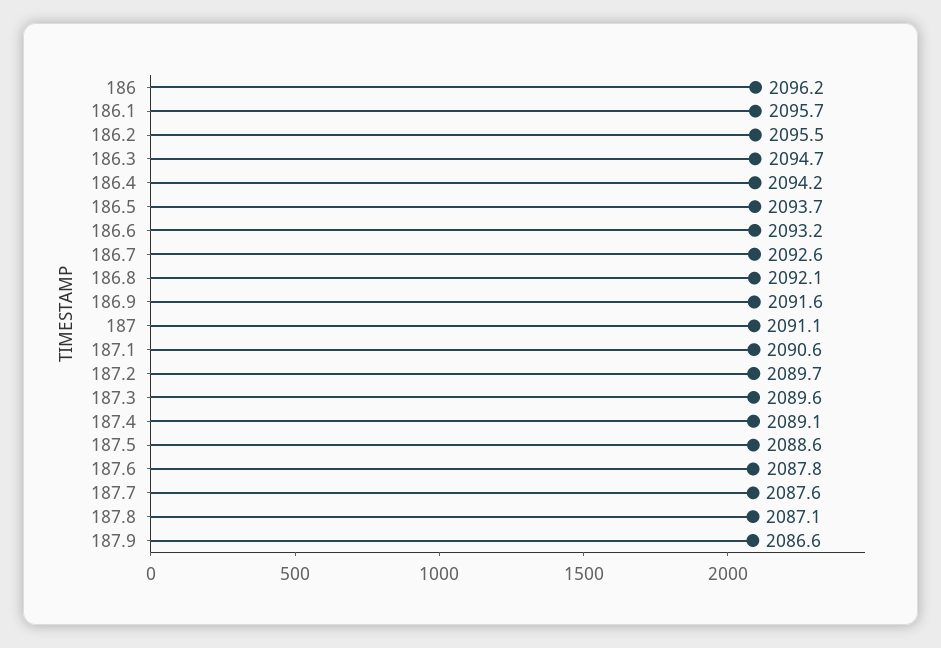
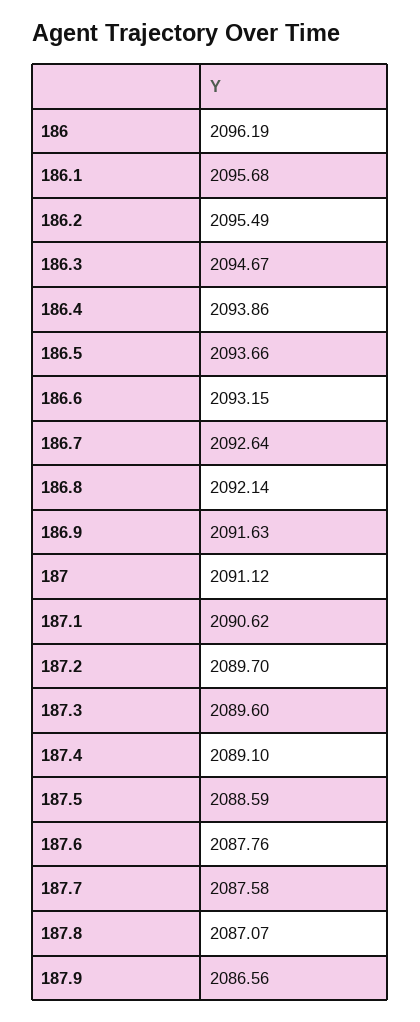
186.4: 2094.2 -> 2093.86

